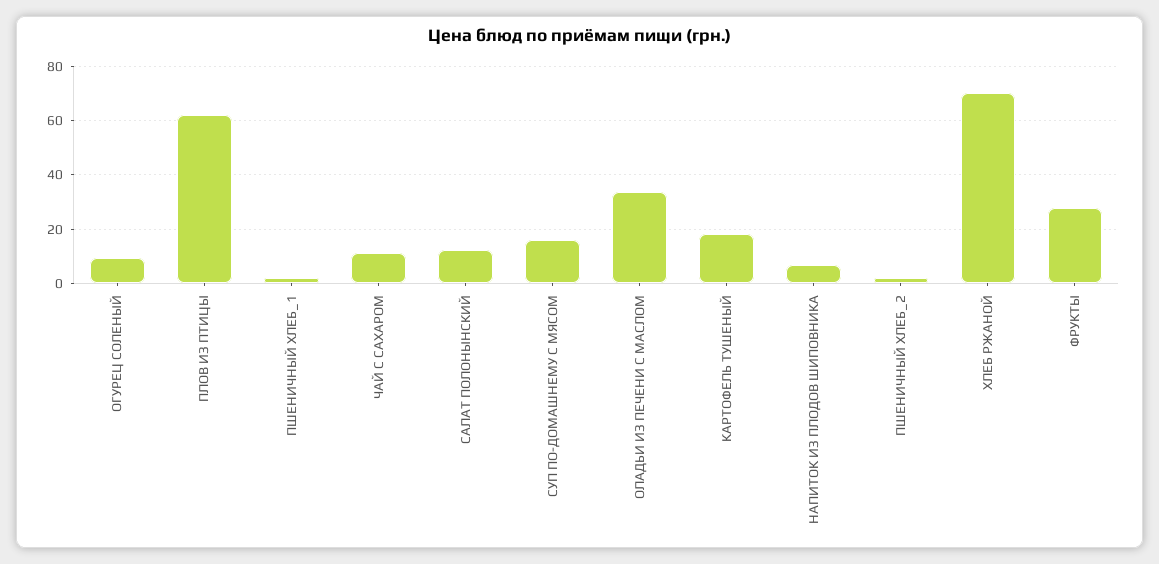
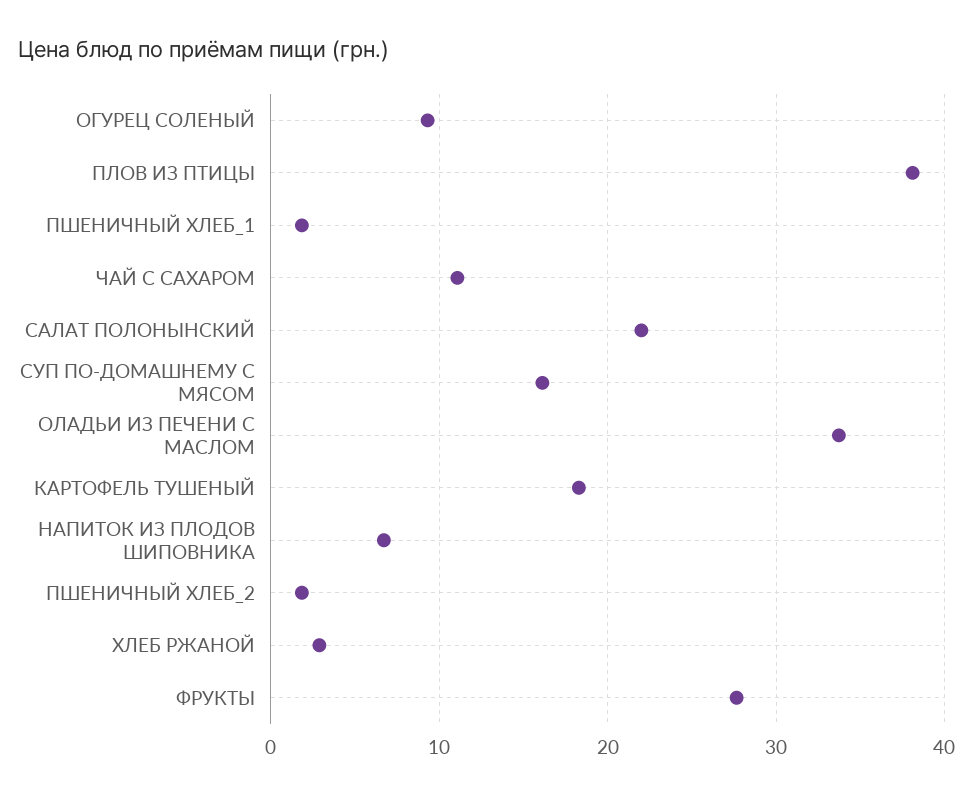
ПЛОВ ИЗ ПТИЦЫ: 62.5 -> 38
САЛАТ ПОЛОНЫНСКИЙ: 12.5 -> 22
ХЛЕБ РЖАНОЙ: 70 -> 3

